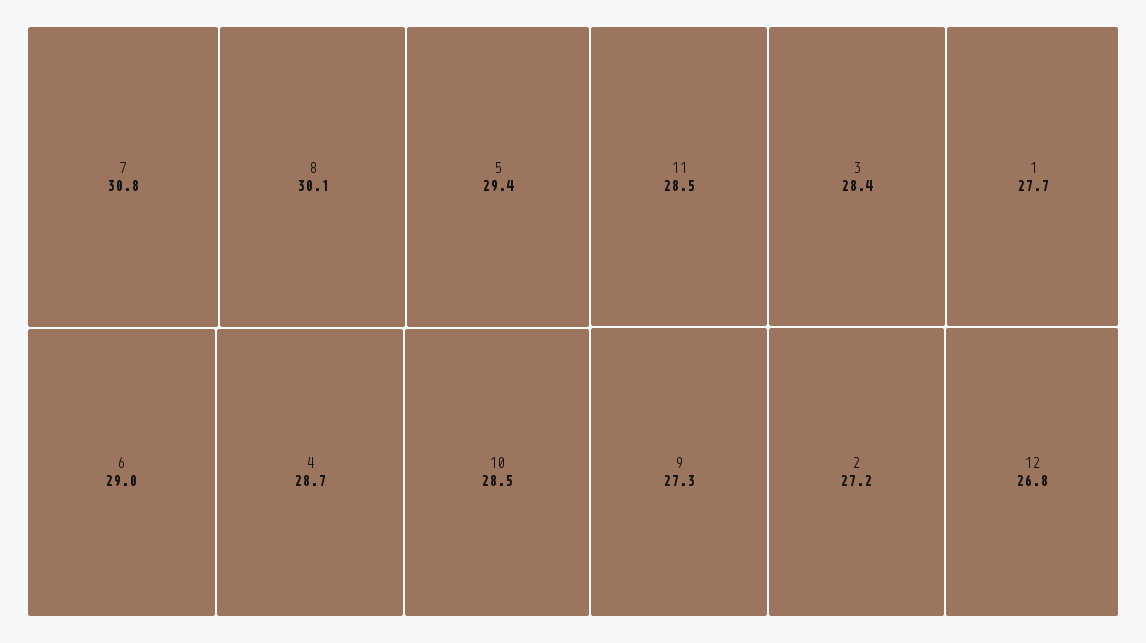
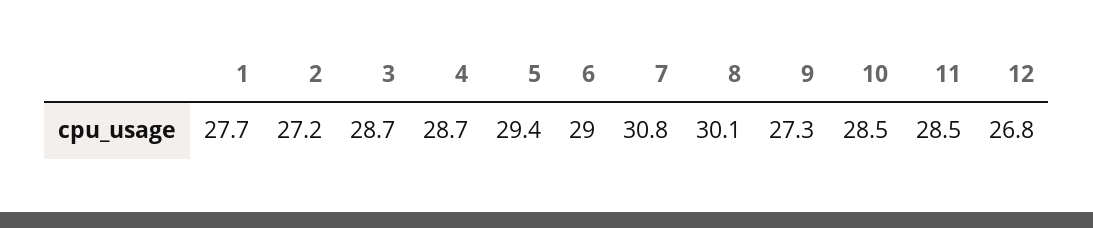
3: 28.4 -> 28.7

